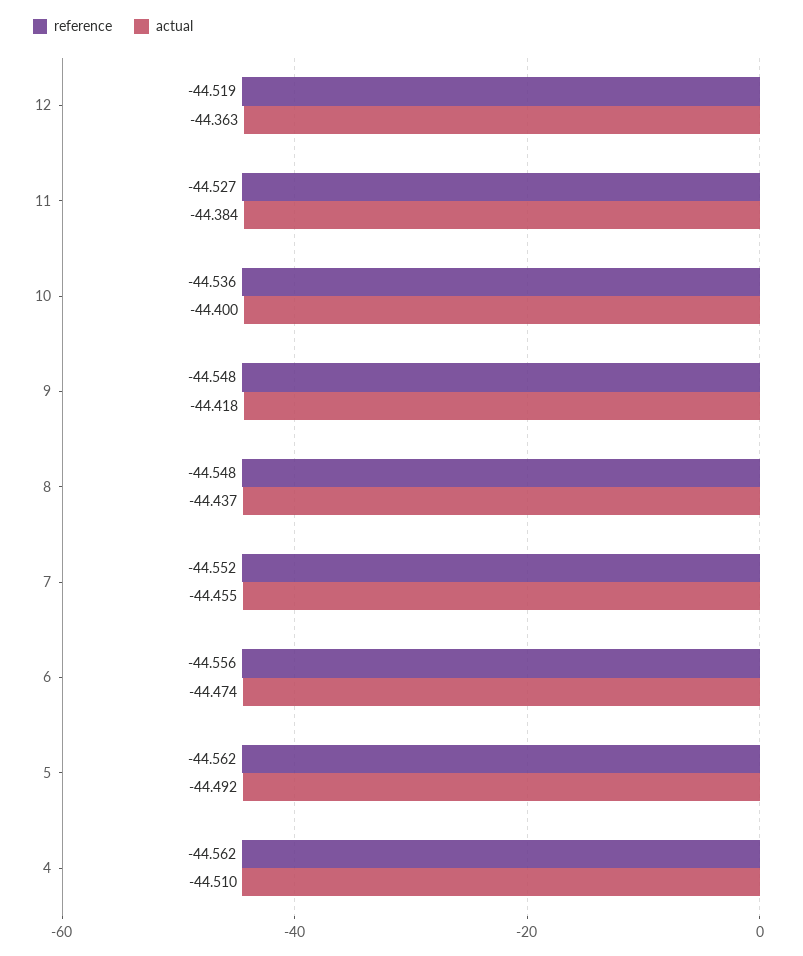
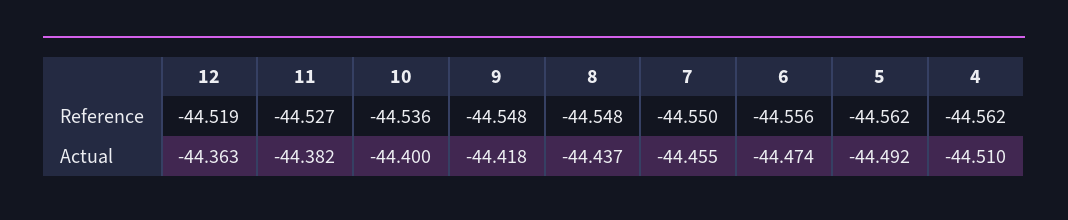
actual, 11: -44.384 -> -44.382
reference, 7: -44.552 -> -44.55

